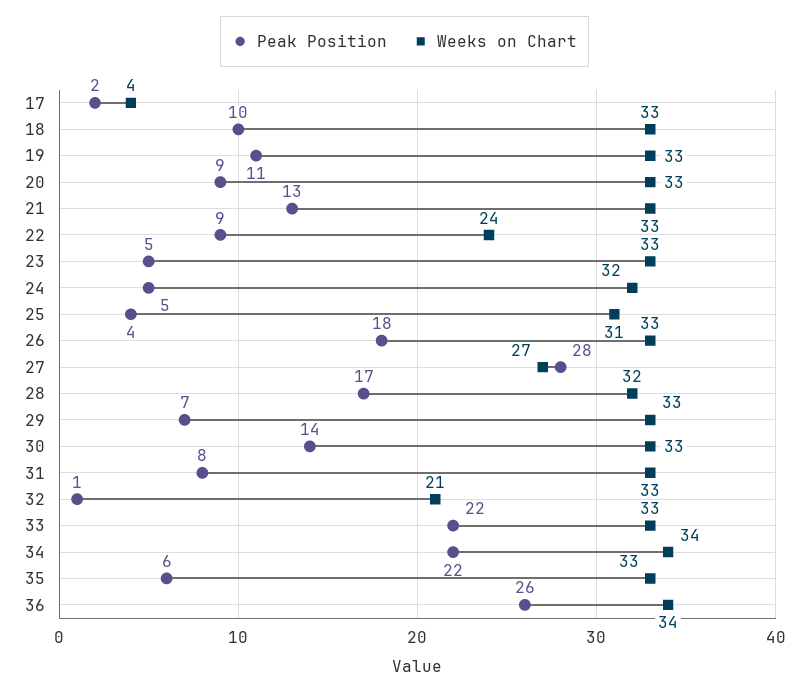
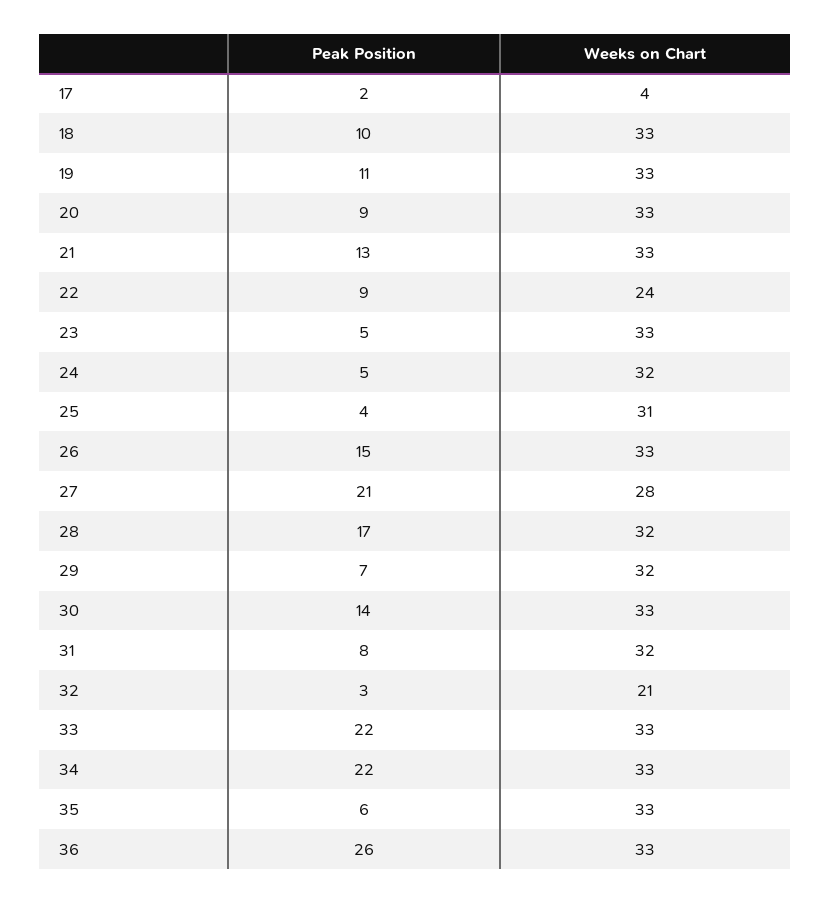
Peak Position, 26: 18 -> 15
Peak Position, 27: 28 -> 21
Weeks on Chart, 27: 27 -> 28
Weeks on Chart, 29: 33 -> 32
Weeks on Chart, 31: 33 -> 32
Peak Position, 32: 1 -> 3
Weeks on Chart, 34: 34 -> 33
Weeks on Chart, 36: 34 -> 33

